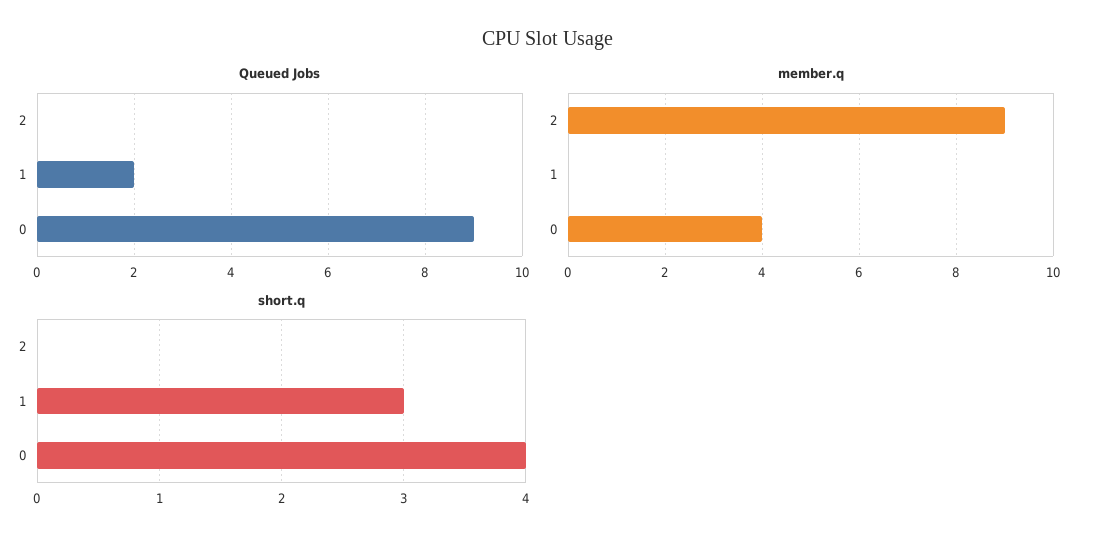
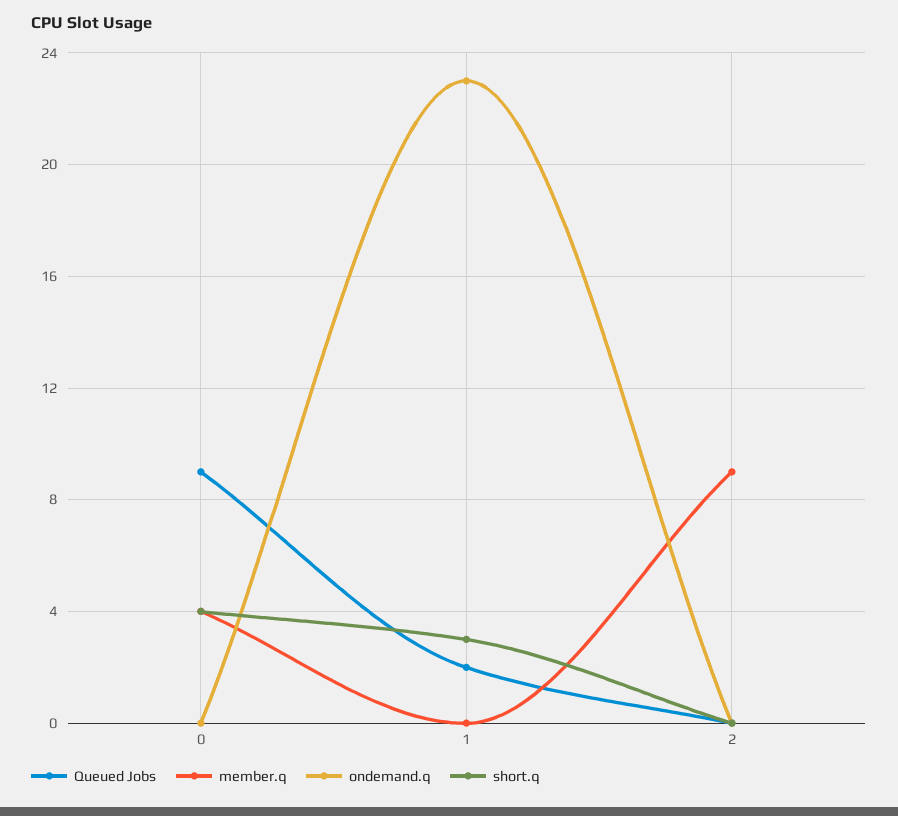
ondemand.q, 0: none -> 0
ondemand.q, 1: none -> 23
ondemand.q, 2: none -> 0

